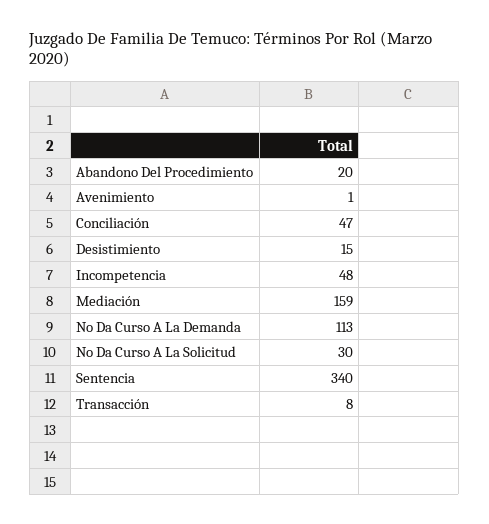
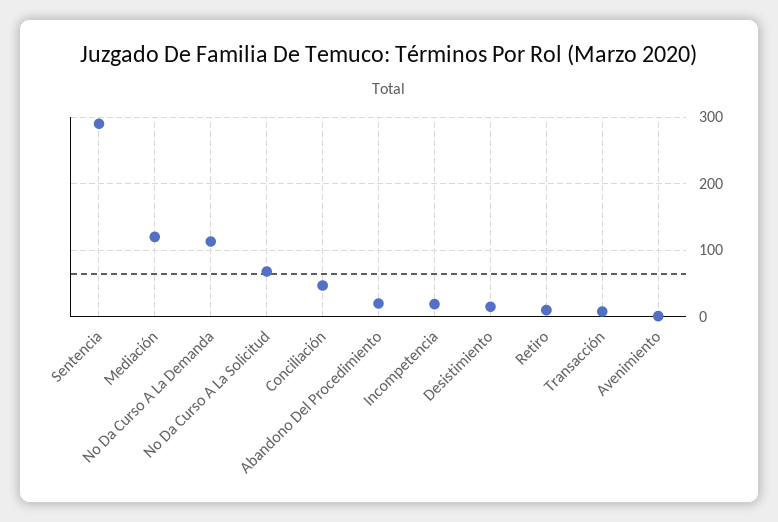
Incompetencia: 48 -> 20
Mediación: 159 -> 120
No Da Curso A La Solicitud: 30 -> 70
Sentencia: 340 -> 290
Retiro: none -> 10

